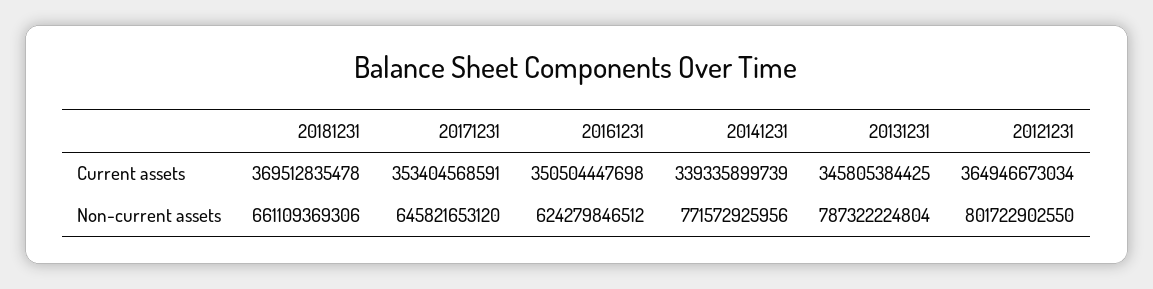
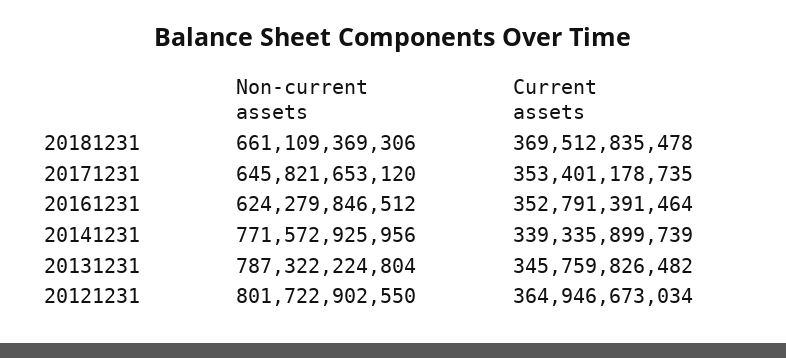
20171231, Current assets: 353404568591 -> 353401178735
20161231, Current assets: 350504447698 -> 352791391464
20131231, Current assets: 345805384425 -> 345759826482

